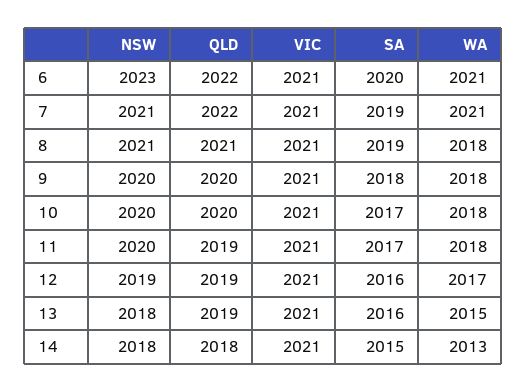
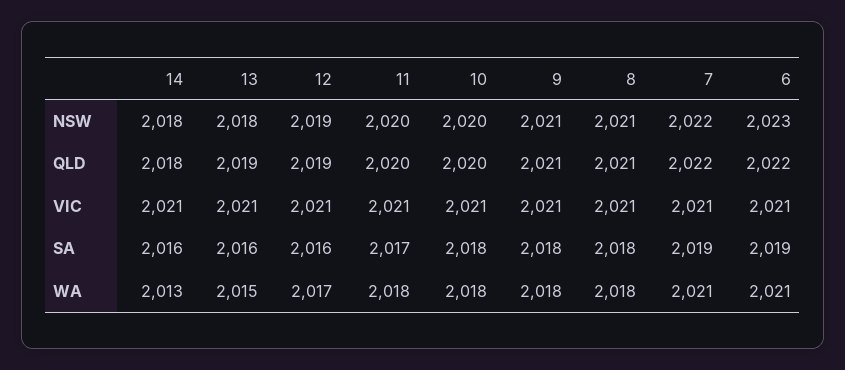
SA, 6: 2020 -> 2019
NSW, 7: 2021 -> 2022
SA, 8: 2019 -> 2018
NSW, 9: 2020 -> 2021
QLD, 9: 2020 -> 2021
SA, 10: 2017 -> 2018
QLD, 11: 2019 -> 2020
SA, 14: 2015 -> 2016

